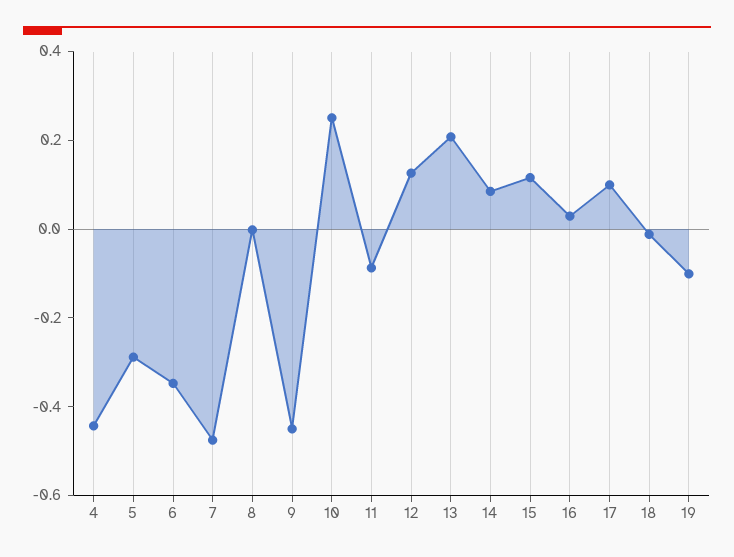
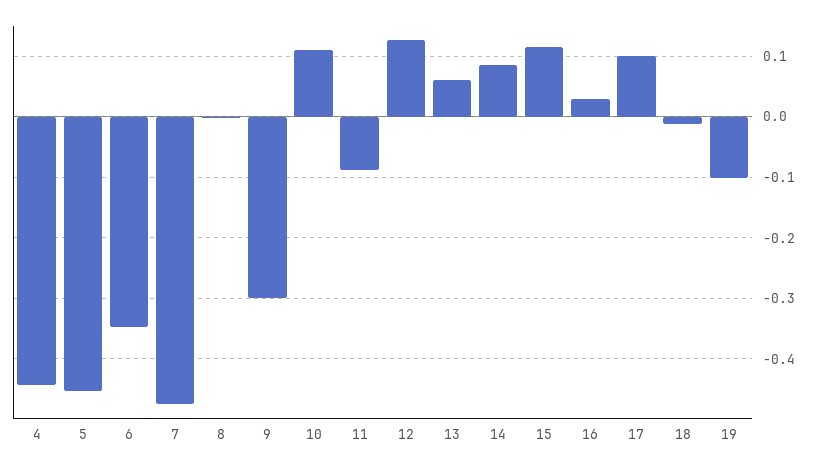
5: -0.3 -> -0.45
9: -0.45 -> -0.3
10: 0.25 -> 0.11
13: 0.2 -> 0.06

